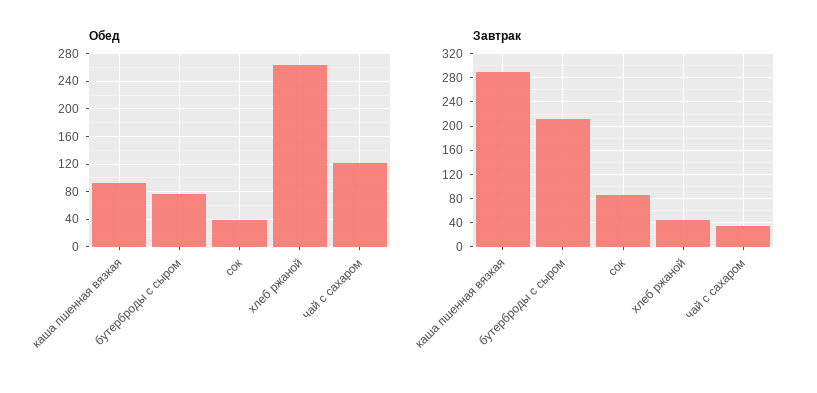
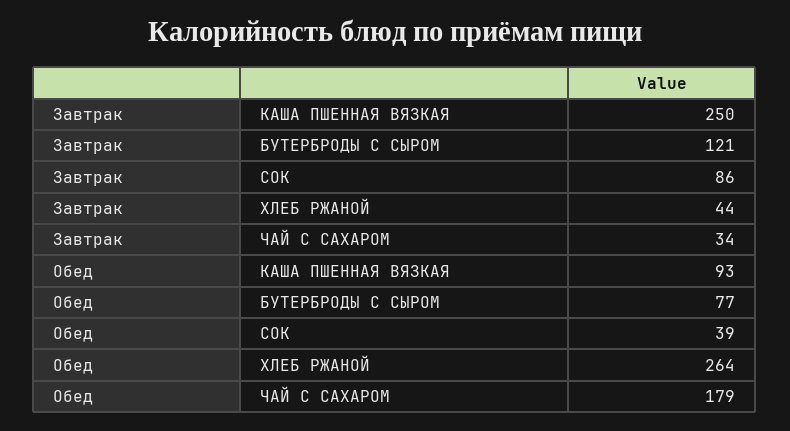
Обед, чай с сахаром: 120 -> 179
Завтрак, каша пшенная вязкая: 290 -> 250
Завтрак, бутерброды с сыром: 210 -> 121

